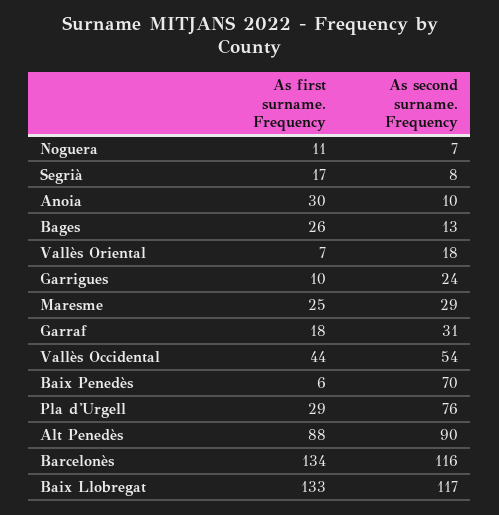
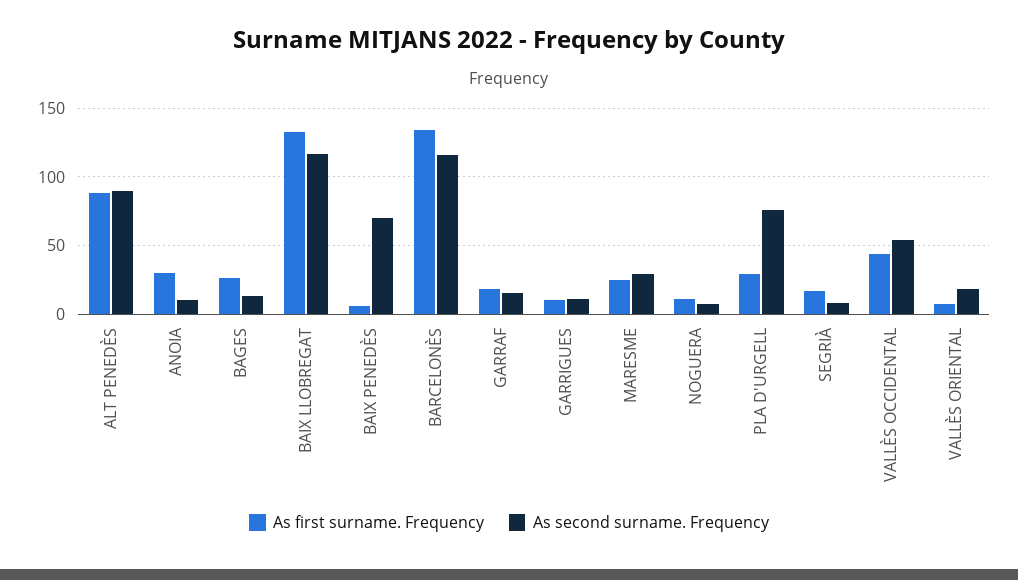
As second surname. Frequency, Garrigues: 24 -> 10
As second surname. Frequency, Garraf: 31 -> 15

